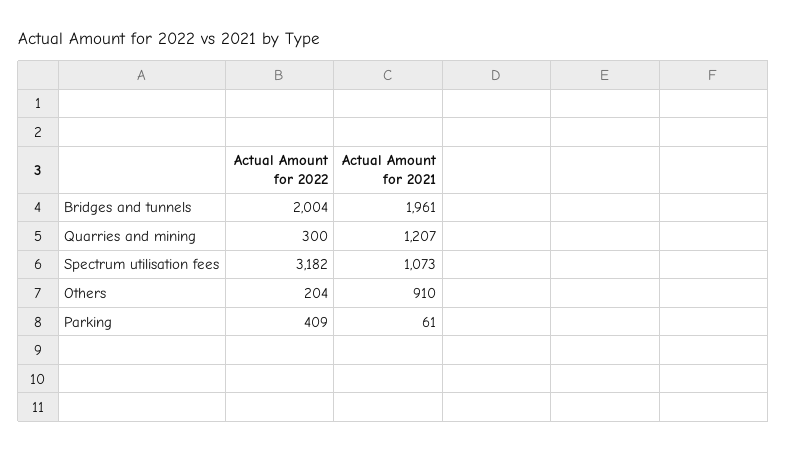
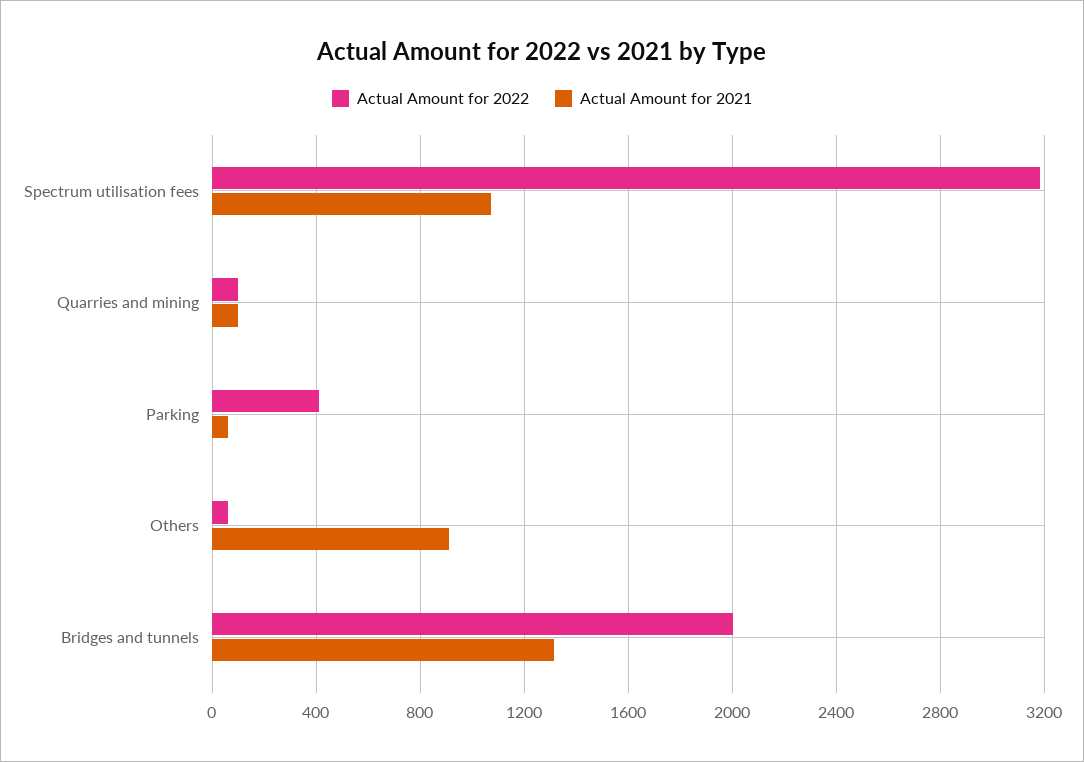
Actual Amount for 2021, Bridges and tunnels: 1961 -> 1300
Actual Amount for 2022, Quarries and mining: 300 -> 100
Actual Amount for 2021, Quarries and mining: 1207 -> 100
Actual Amount for 2022, Others: 204 -> 50

